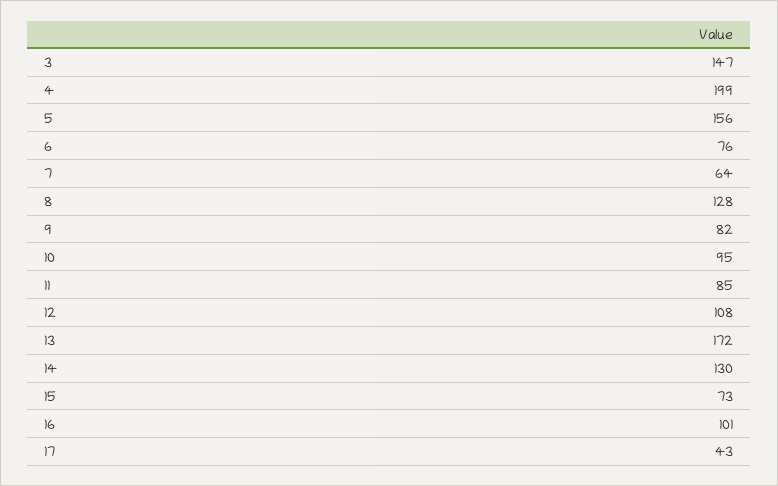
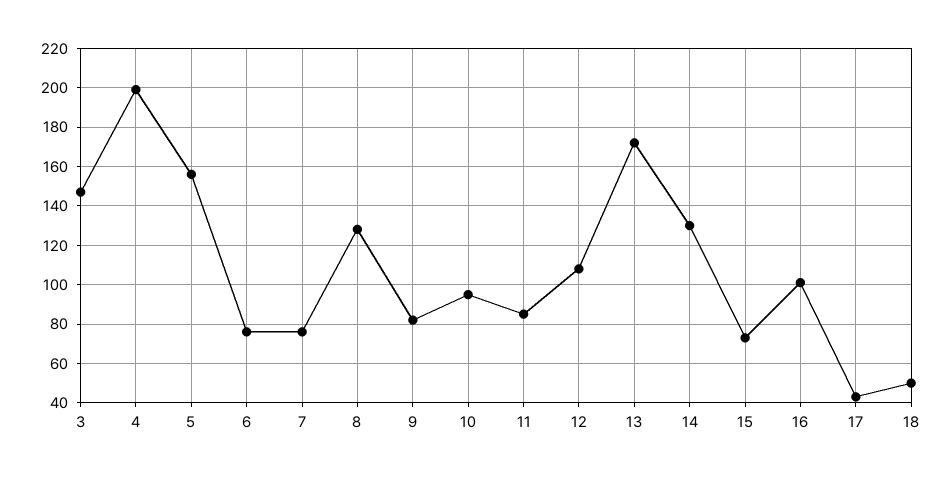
7: 64 -> 75
18: none -> 50

